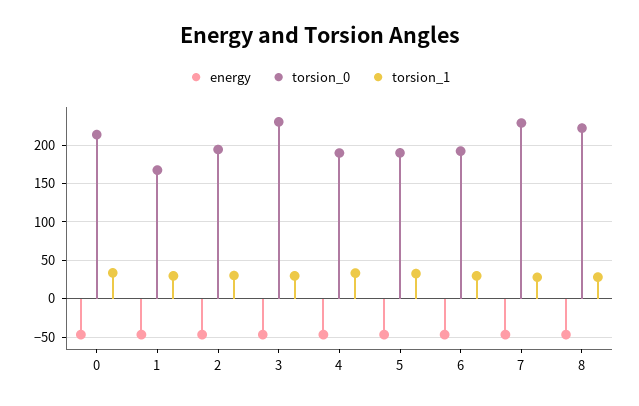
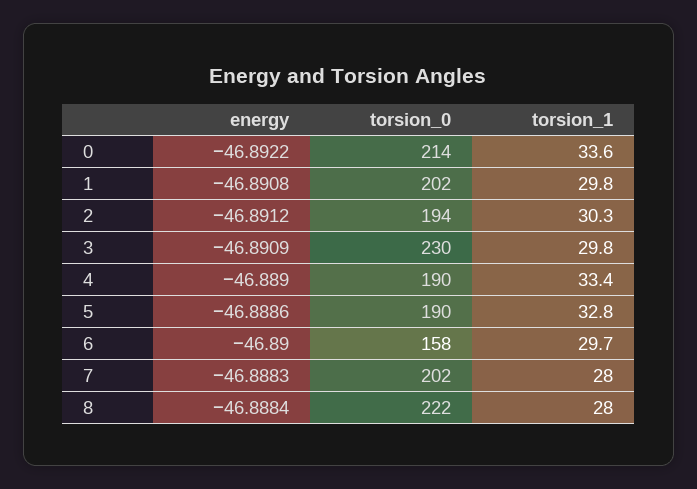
torsion_0, 1: 170 -> 202
torsion_0, 6: 190 -> 158
torsion_0, 7: 230 -> 202

